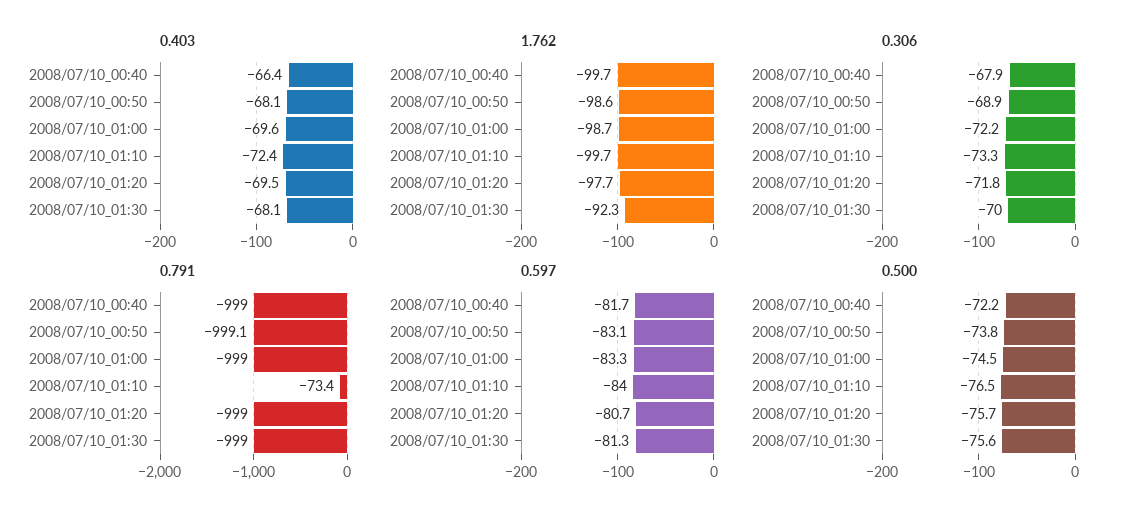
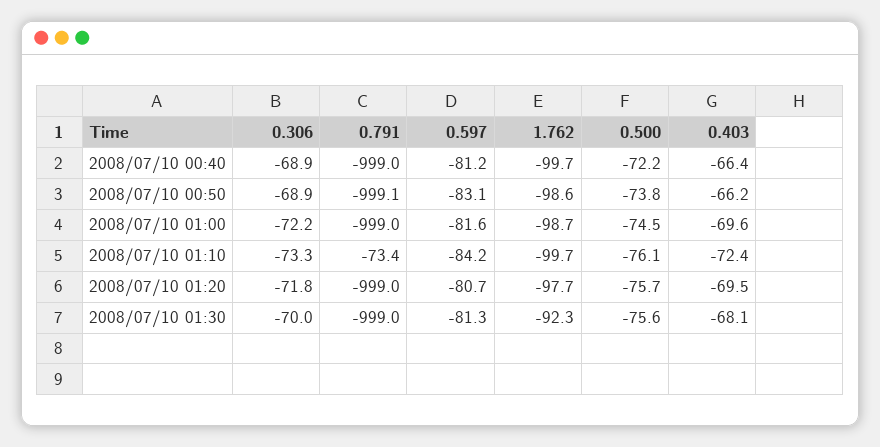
0.403, 2008/07/10_00:50: -68.1 -> -66.2
0.306, 2008/07/10_00:40: -67.9 -> -68.9
0.597, 2008/07/10_00:40: -81.7 -> -81.2
0.597, 2008/07/10_01:00: -83.3 -> -81.6
0.597, 2008/07/10_01:10: -84 -> -84.2
0.500, 2008/07/10_01:10: -76.5 -> -76.1

